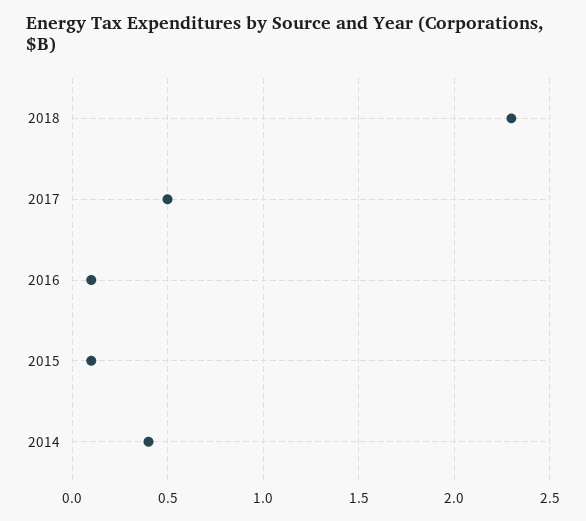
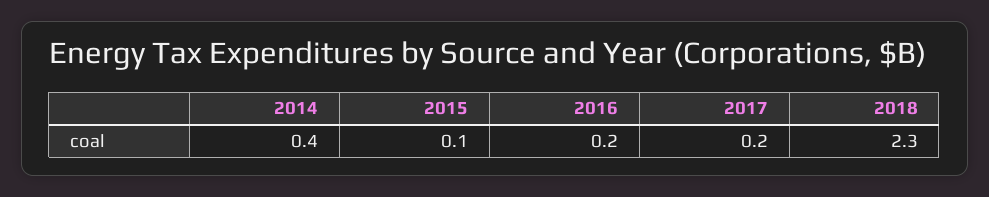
2017: 0.5 -> 0.2
2016: 0.1 -> 0.2

